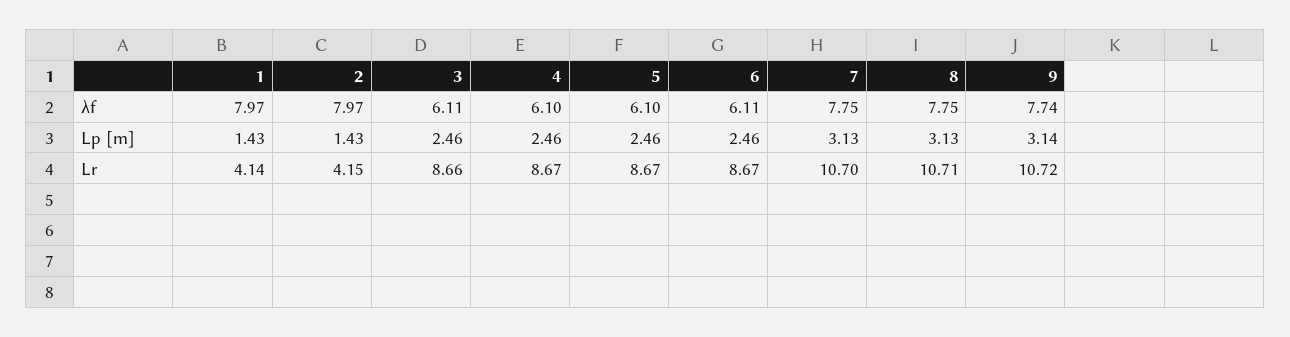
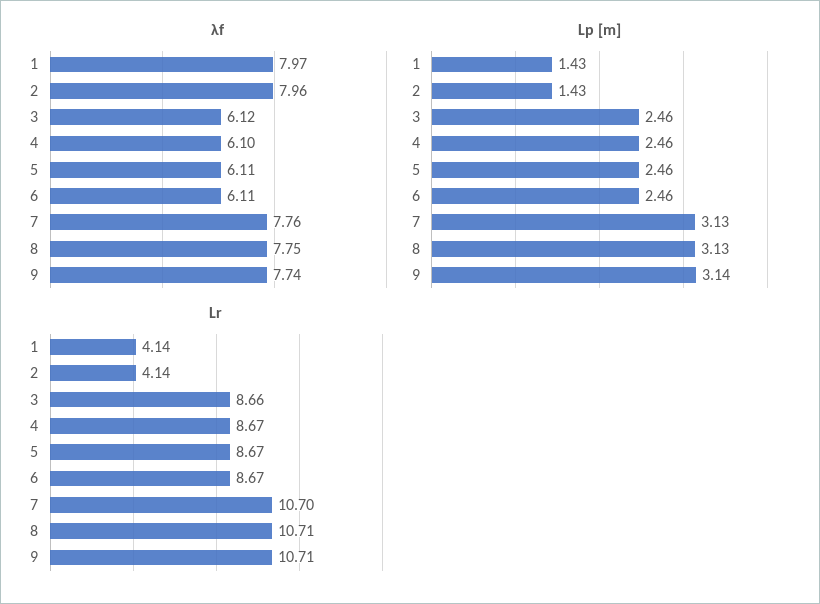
λf, 2: 7.97 -> 7.96
λf, 3: 6.11 -> 6.12
λf, 5: 6.1 -> 6.11
λf, 7: 7.75 -> 7.76
Lr, 2: 4.15 -> 4.14
Lr, 9: 10.72 -> 10.71

